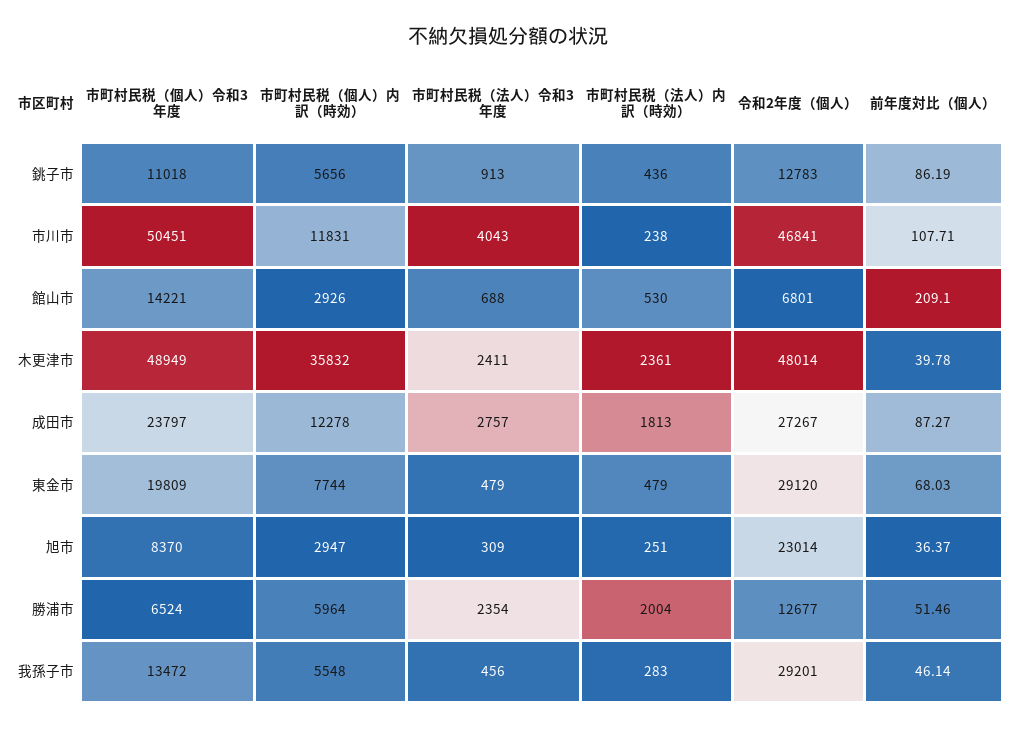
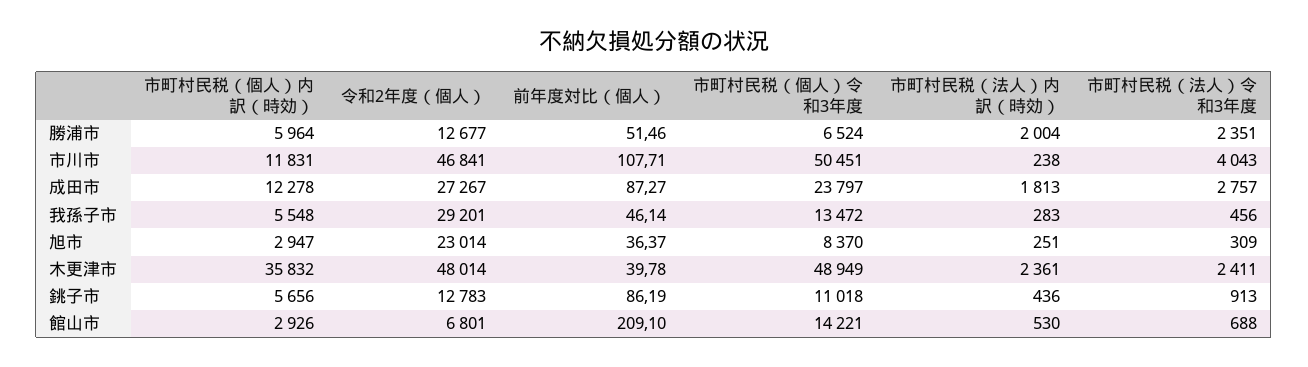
市町村民税（個人）令和3年度, 東金市: 19809 -> none
市町村民税（個人）内訳（時効）, 東金市: 7744 -> none
市町村民税（法人）令和3年度, 東金市: 479 -> none
市町村民税（法人）内訳（時効）, 東金市: 479 -> none
令和2年度（個人）, 東金市: 29120 -> none
前年度対比（個人）, 東金市: 68.03 -> none
市町村民税（法人）令和3年度, 勝浦市: 2354 -> 2351

